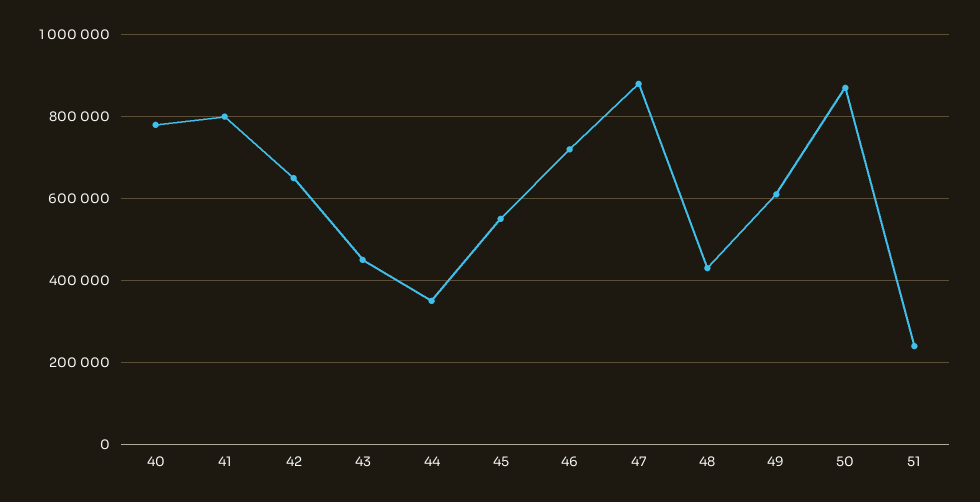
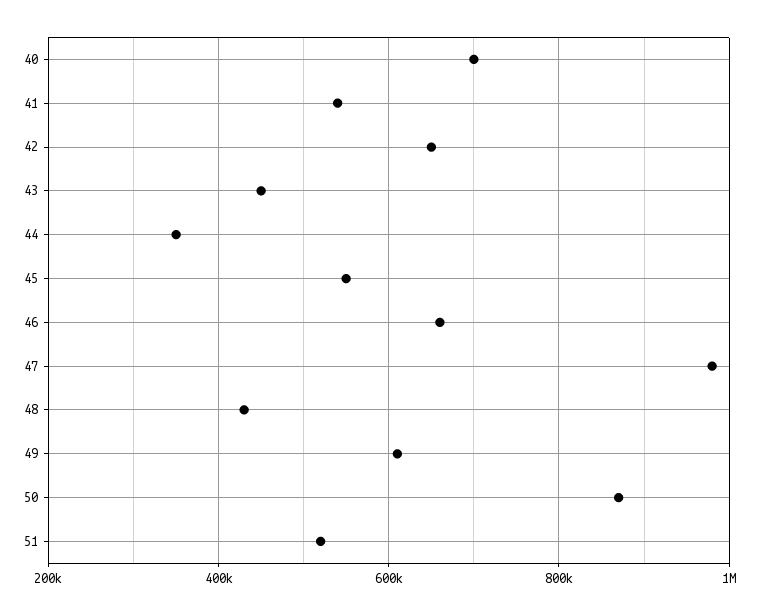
40: 780000 -> 700000
41: 800000 -> 540000
46: 720000 -> 660000
47: 880000 -> 980000
51: 240000 -> 520000

